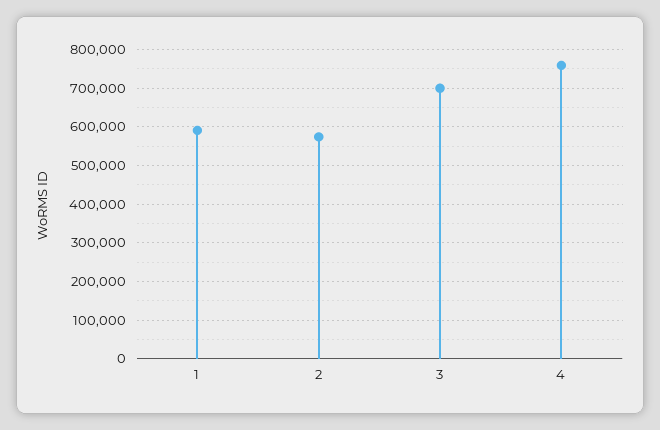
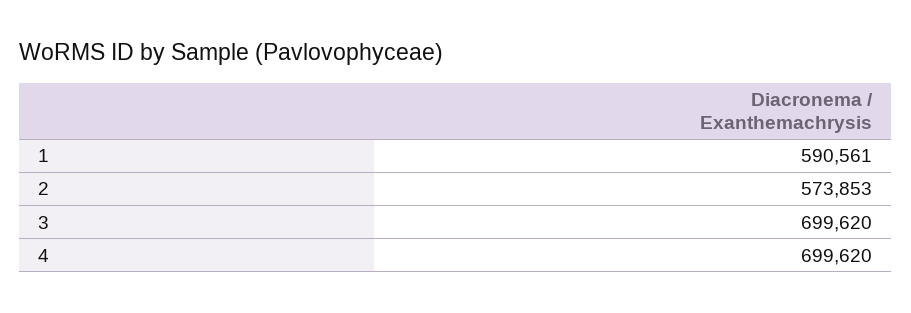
4: 760000 -> 699620

